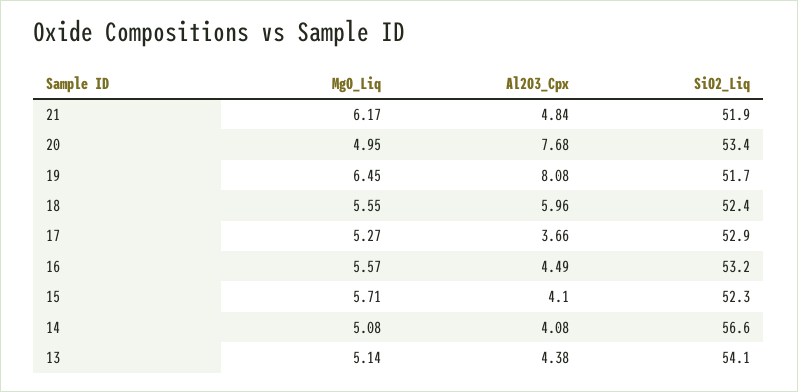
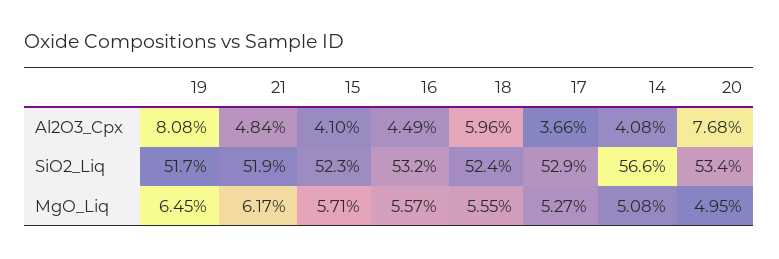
MgO_Liq, 13: 5.14 -> none
Al2O3_Cpx, 13: 4.38 -> none
SiO2_Liq, 13: 54.1 -> none

